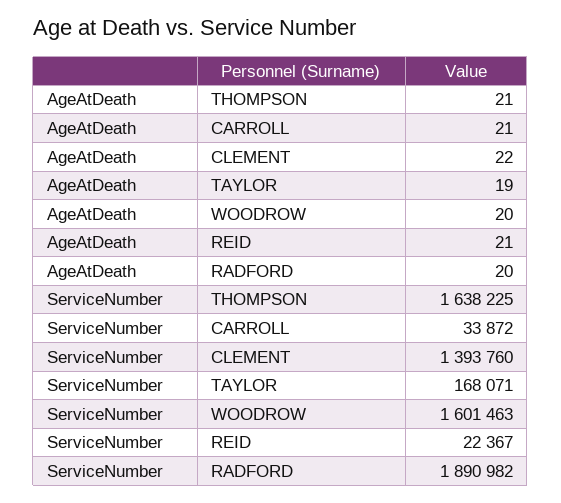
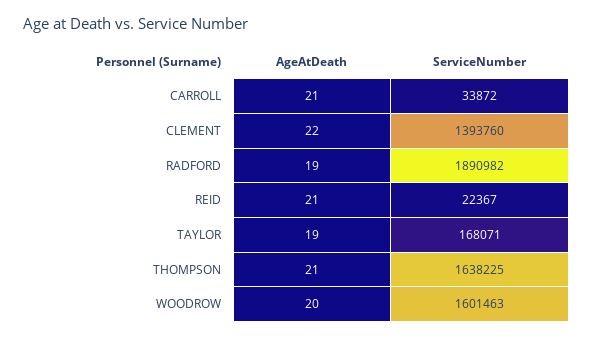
AgeAtDeath, RADFORD: 20 -> 19

